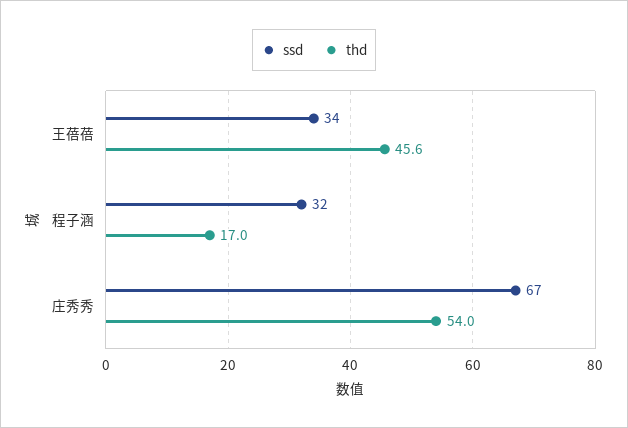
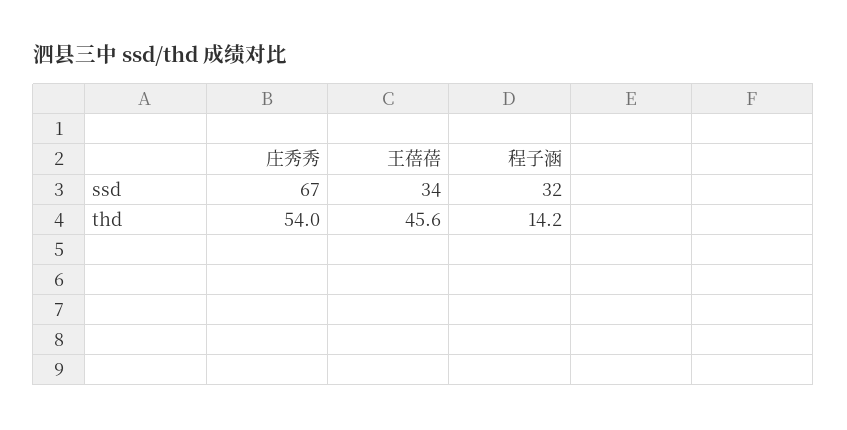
thd, 程子涵: 17 -> 14.2

